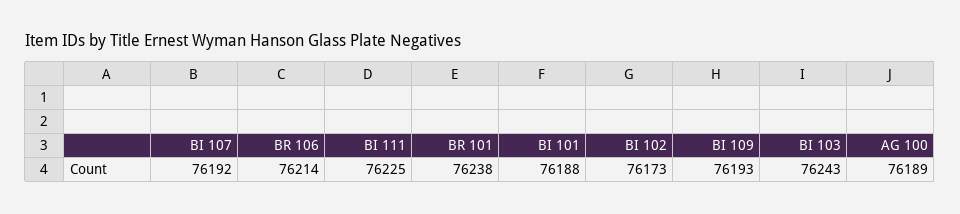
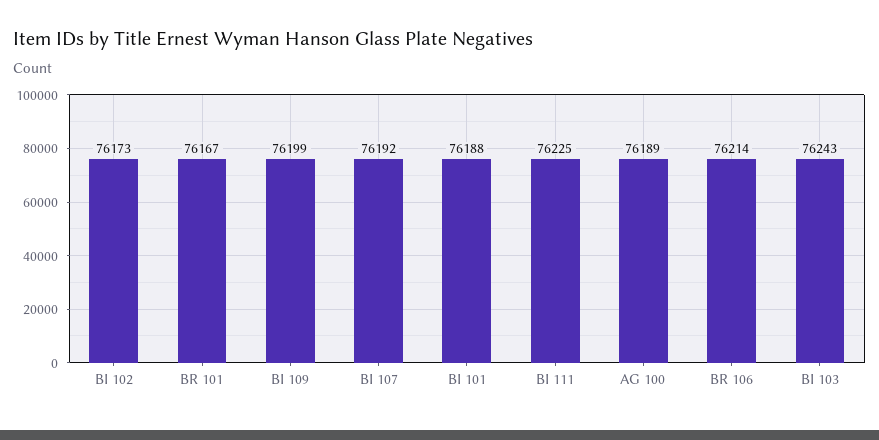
BR 101: 76238 -> 76167
BI 109: 76193 -> 76199

